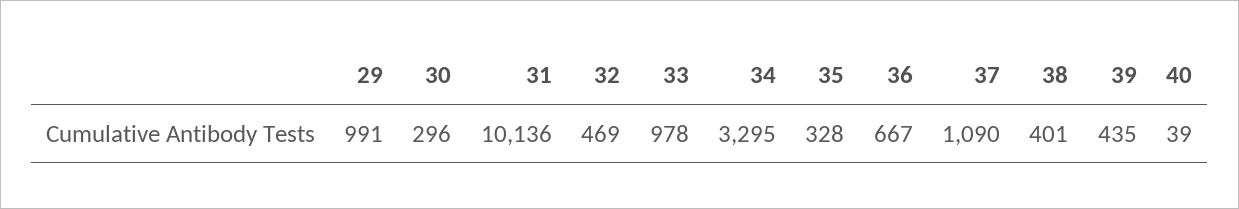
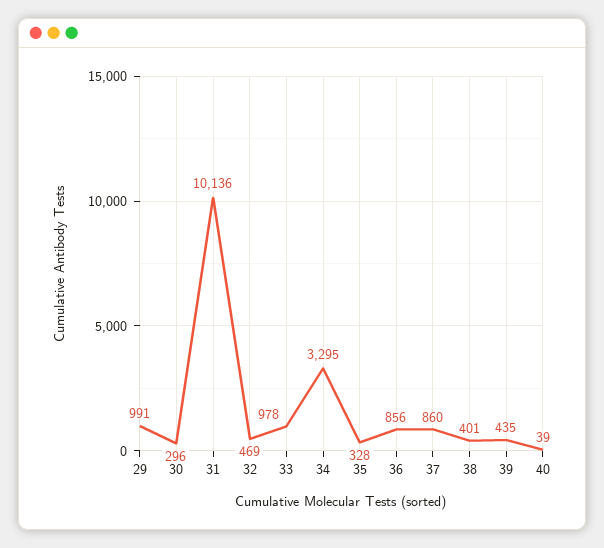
36: 667 -> 856
37: 1090 -> 860

